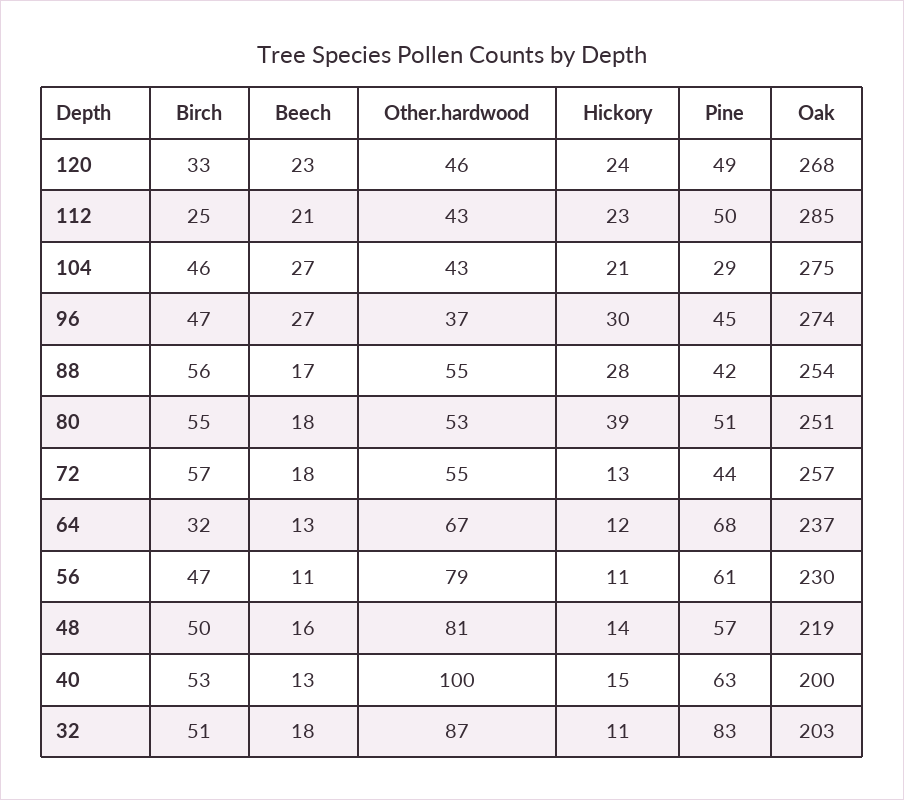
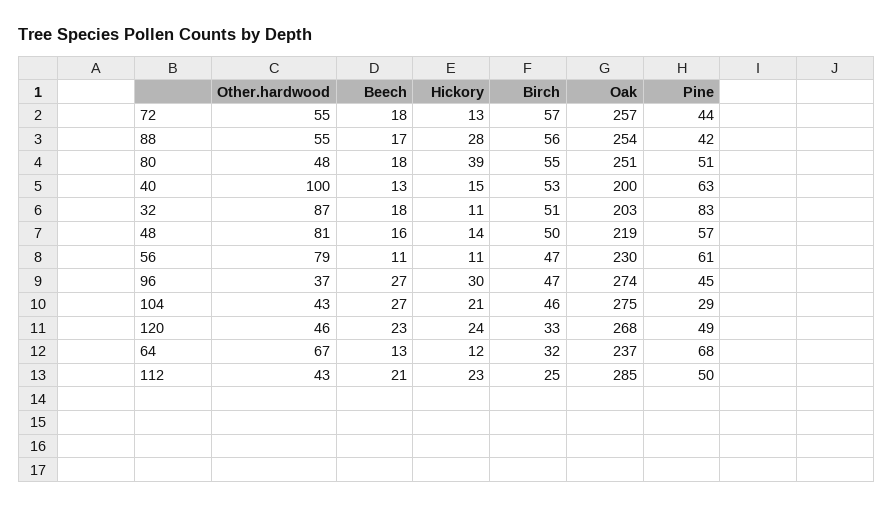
Other.hardwood, 80: 53 -> 48

